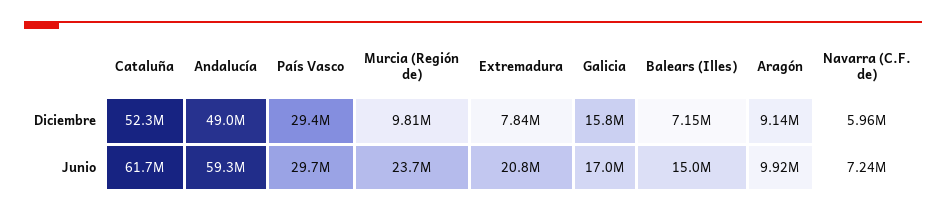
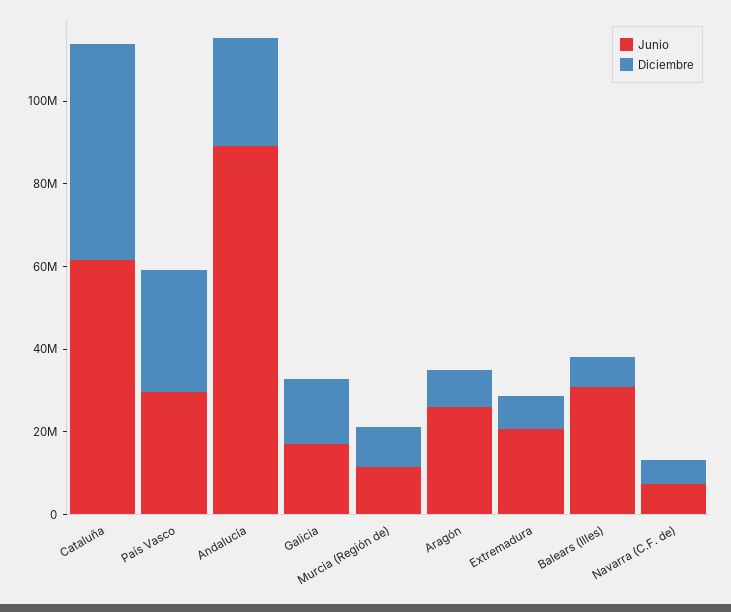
Diciembre, Andalucía: 49000000 -> 25000000
Junio, Andalucía: 59300000 -> 90000000
Junio, Murcia (Región de): 23700000 -> 10000000
Junio, Balears (Illes): 15000000 -> 30000000
Junio, Aragón: 9920000 -> 25000000

